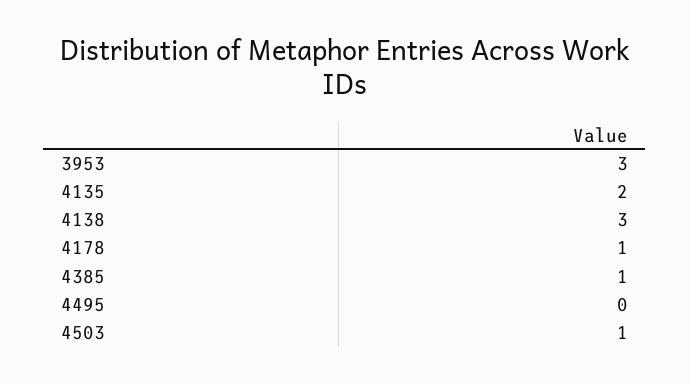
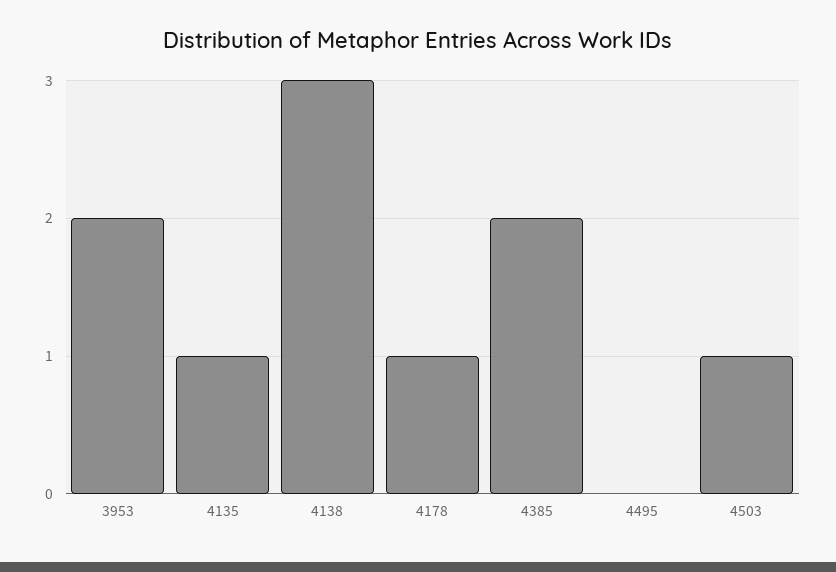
3953: 3 -> 2
4135: 2 -> 1
4385: 1 -> 2

